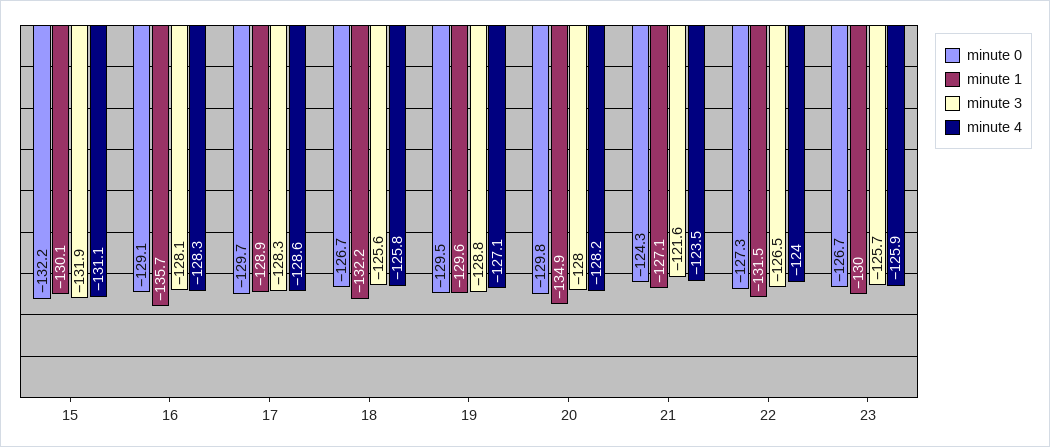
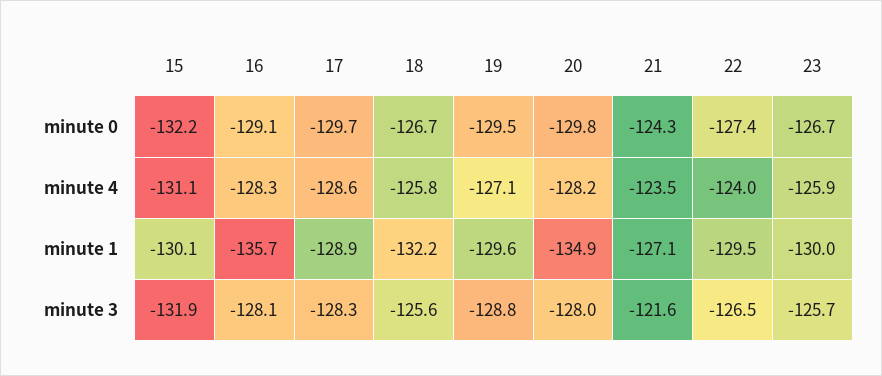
minute 0, 22: -127.3 -> -127.4
minute 1, 22: -131.5 -> -129.5

